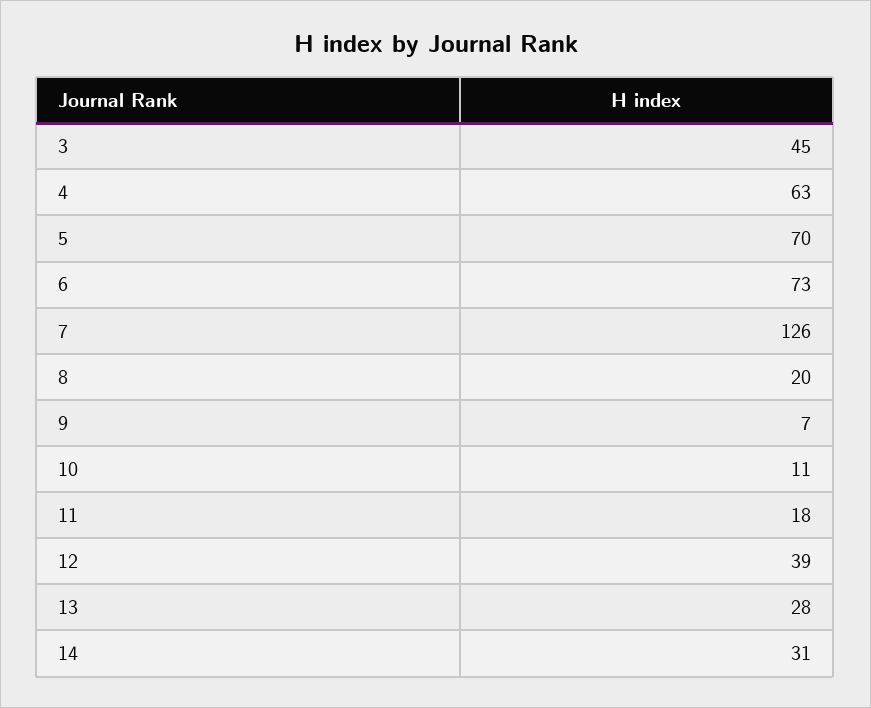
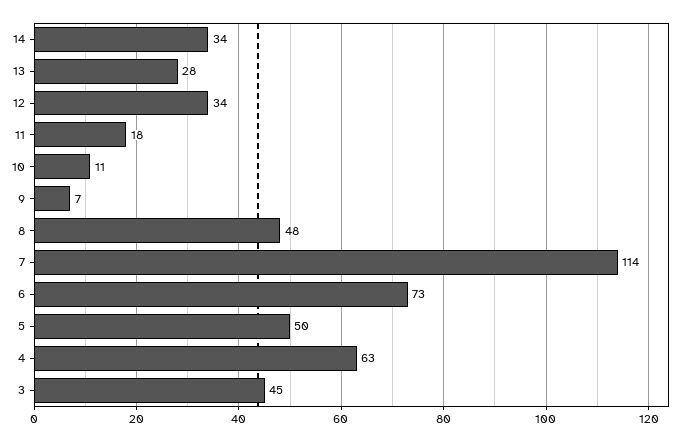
5: 70 -> 50
7: 126 -> 114
8: 20 -> 48
12: 39 -> 34
14: 31 -> 34

